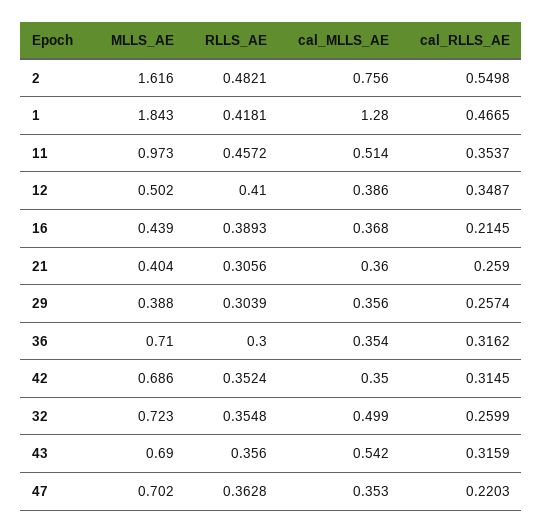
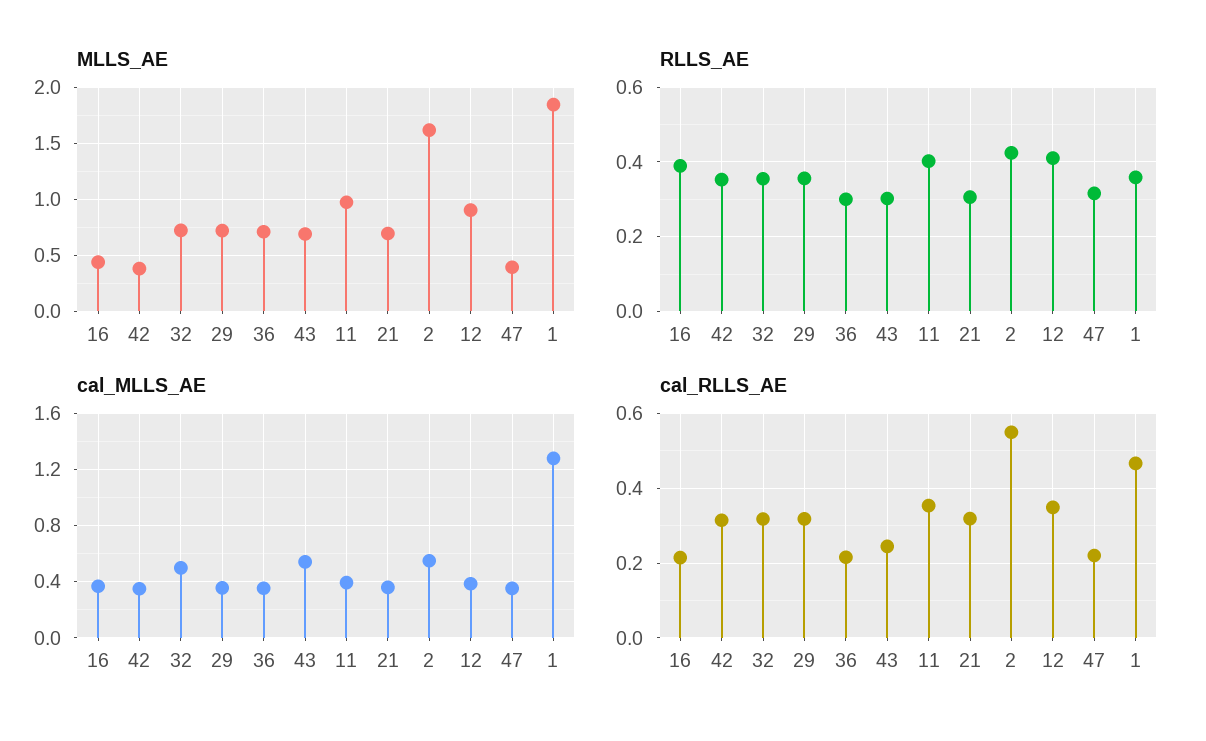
RLLS_AE, 2: 0.4821 -> 0.42
cal_MLLS_AE, 2: 0.756 -> 0.55
RLLS_AE, 1: 0.4181 -> 0.36
RLLS_AE, 11: 0.4572 -> 0.4
cal_MLLS_AE, 11: 0.514 -> 0.4
MLLS_AE, 12: 0.502 -> 0.9
MLLS_AE, 21: 0.404 -> 0.7
cal_RLLS_AE, 21: 0.259 -> 0.32
MLLS_AE, 29: 0.388 -> 0.7
RLLS_AE, 29: 0.3039 -> 0.36
cal_RLLS_AE, 29: 0.2574 -> 0.32
cal_RLLS_AE, 36: 0.3162 -> 0.22
MLLS_AE, 42: 0.686 -> 0.4
cal_RLLS_AE, 32: 0.2599 -> 0.32
RLLS_AE, 43: 0.356 -> 0.3
cal_RLLS_AE, 43: 0.3159 -> 0.24
MLLS_AE, 47: 0.702 -> 0.4
RLLS_AE, 47: 0.3628 -> 0.32

